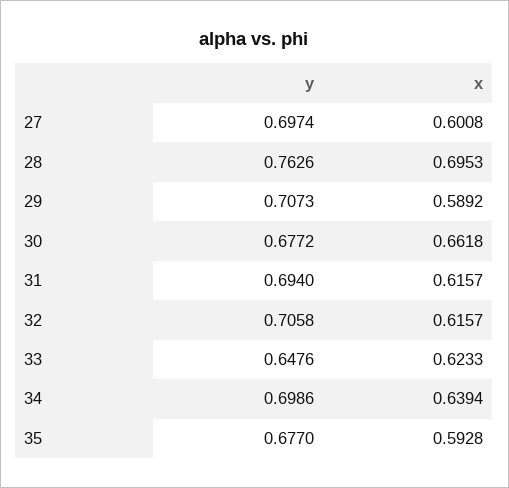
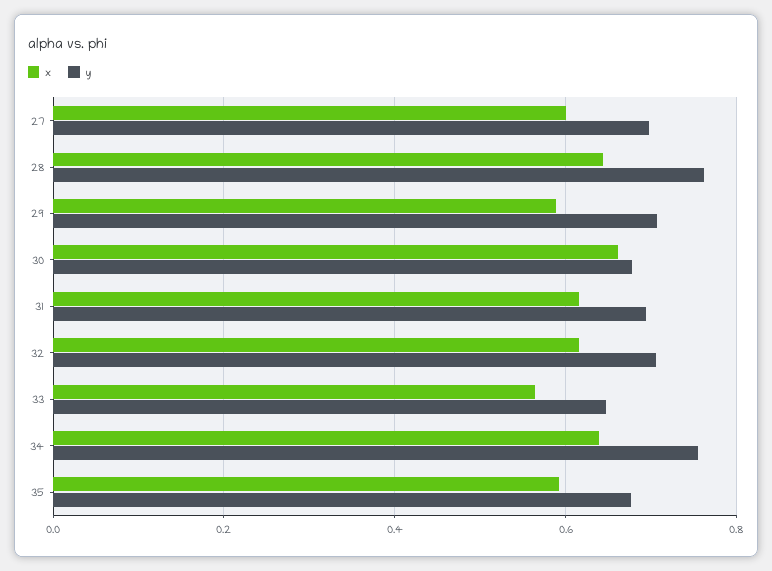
x, 28: 0.6953 -> 0.64
x, 33: 0.6233 -> 0.56
y, 34: 0.6986 -> 0.76

